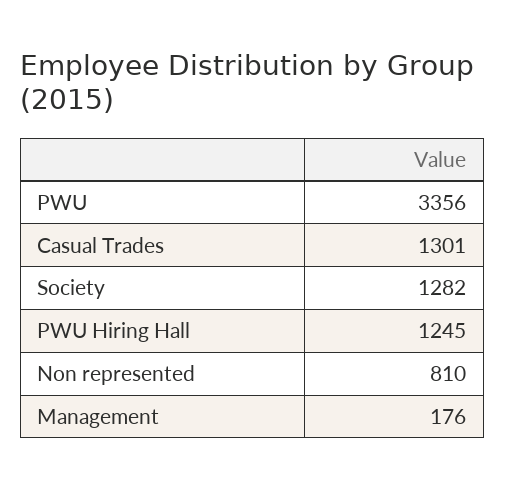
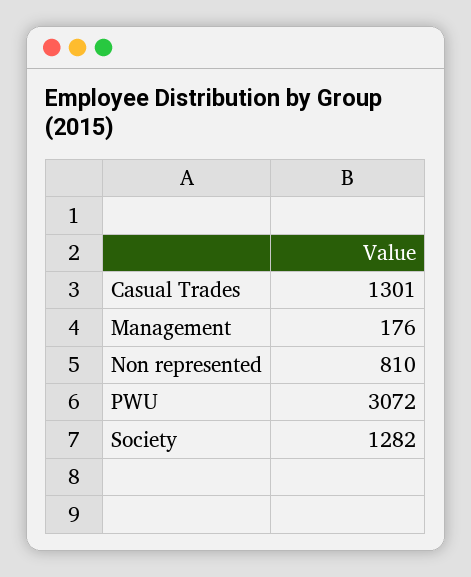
PWU: 3356 -> 3072
PWU Hiring Hall: 1245 -> none

